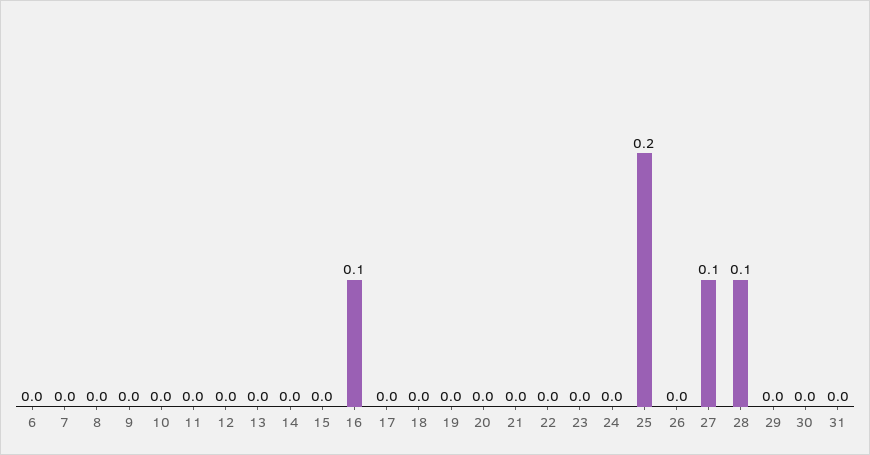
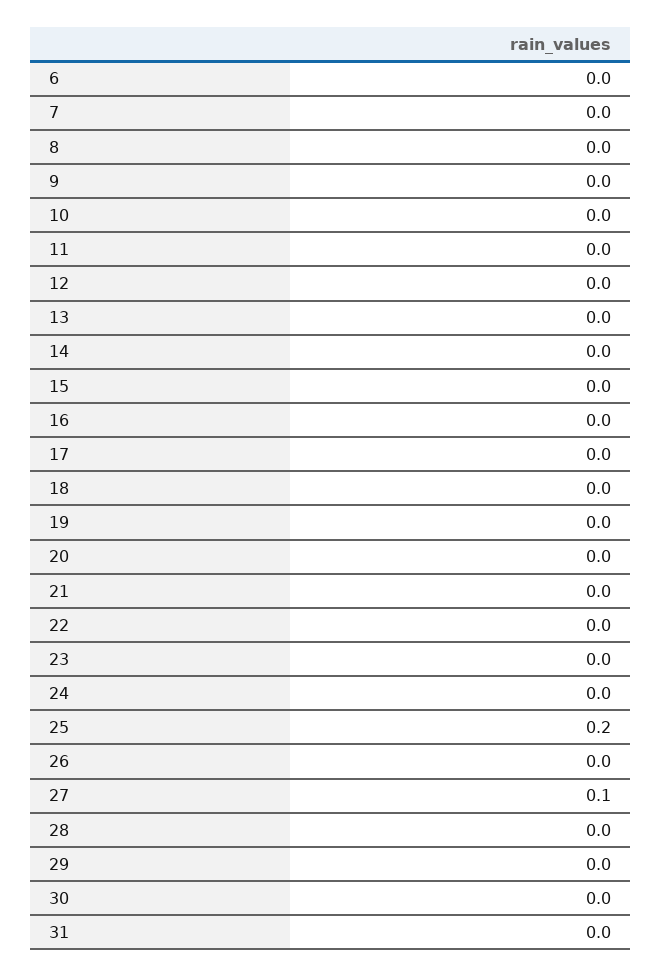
16: 0.1 -> 0
28: 0.1 -> 0

